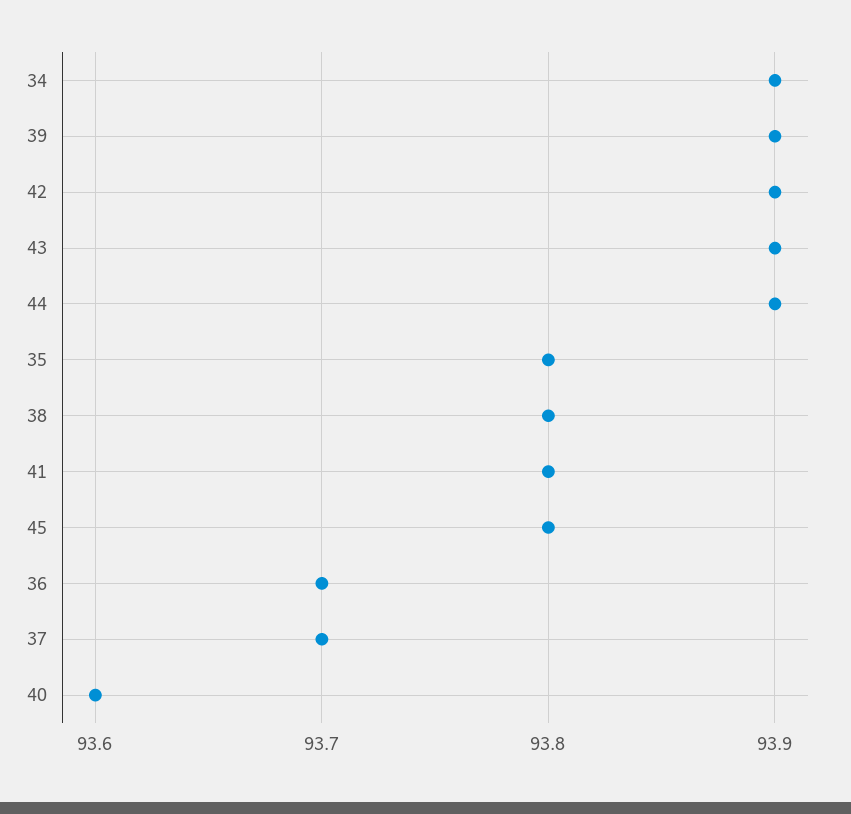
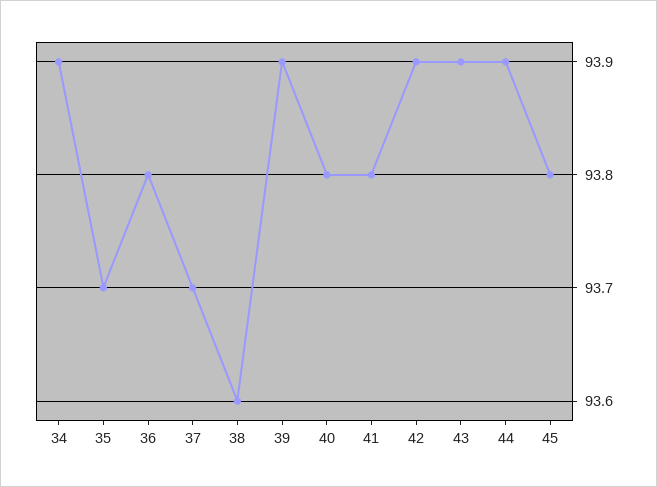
35: 93.8 -> 93.7
38: 93.8 -> 93.6
36: 93.7 -> 93.8
40: 93.6 -> 93.8

